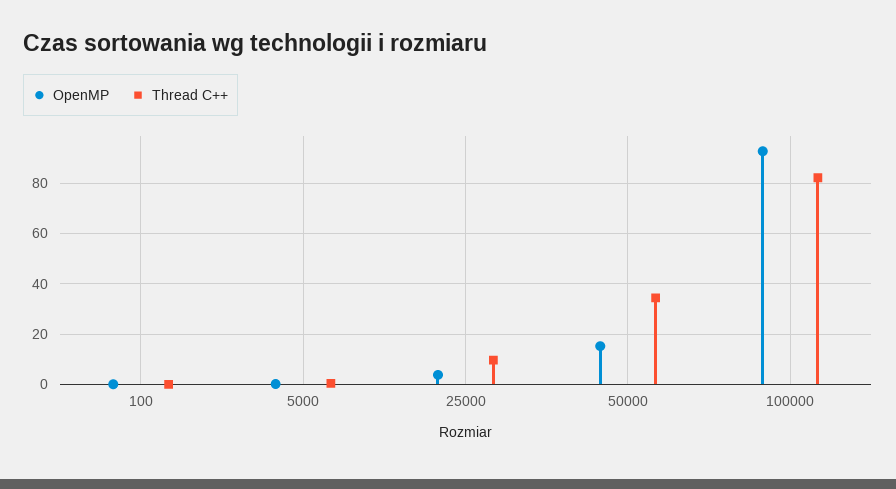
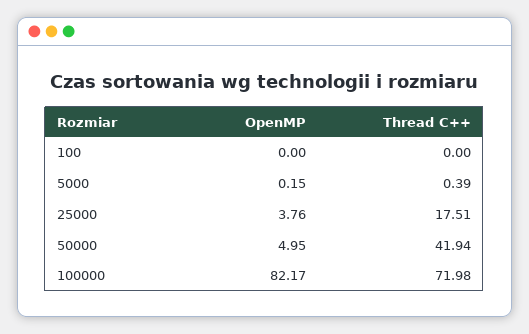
Thread C++, 25000: 10 -> 17.51
OpenMP, 50000: 15 -> 4.95
Thread C++, 50000: 35 -> 41.94
OpenMP, 100000: 92.5 -> 82.17
Thread C++, 100000: 82.5 -> 71.98

